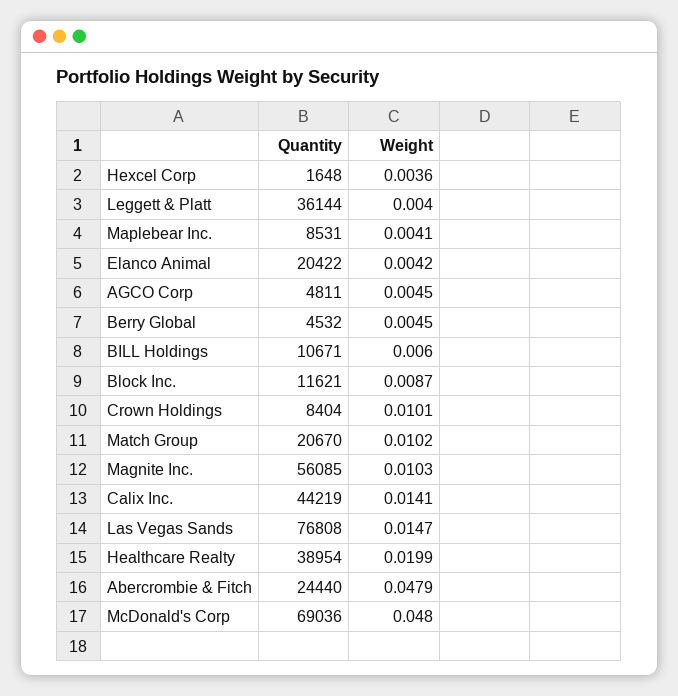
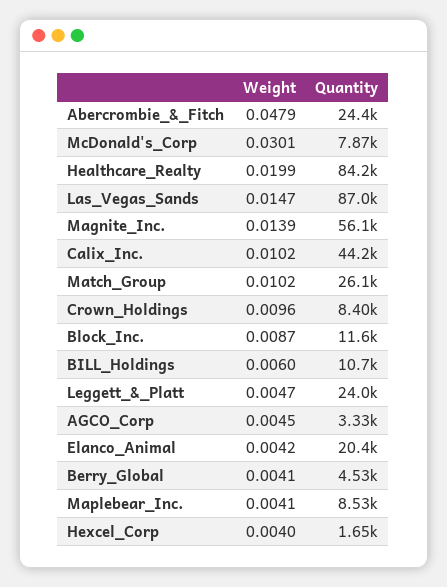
Weight, Hexcel Corp: 0.0036 -> 0.004
Quantity, Leggett & Platt: 36144 -> 24000
Weight, Leggett & Platt: 0.004 -> 0.0047
Quantity, AGCO Corp: 4811 -> 3330
Weight, Berry Global: 0.0045 -> 0.0041
Weight, Crown Holdings: 0.0101 -> 0.0096
Quantity, Match Group: 20670 -> 26100
Weight, Magnite Inc.: 0.0103 -> 0.0139
Weight, Calix Inc.: 0.0141 -> 0.0102
Quantity, Las Vegas Sands: 76808 -> 87000
Quantity, Healthcare Realty: 38954 -> 84200
Quantity, McDonald's Corp: 69036 -> 7870
Weight, McDonald's Corp: 0.048 -> 0.0301

